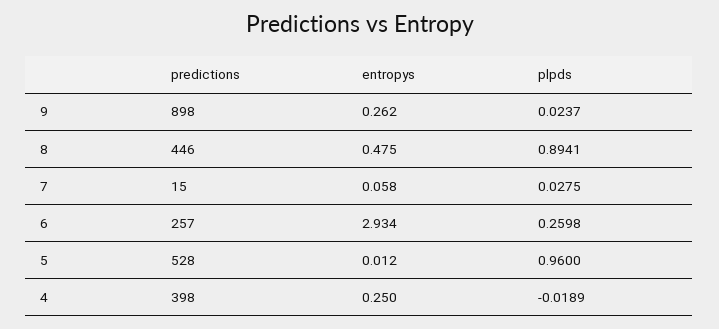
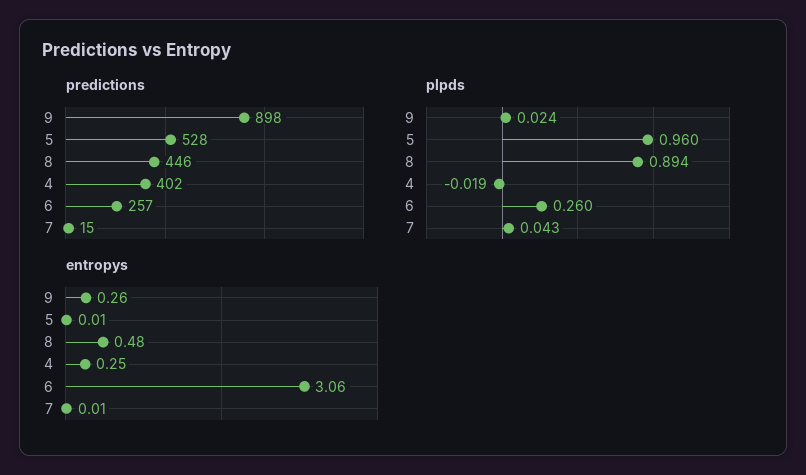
entropys, 7: 0.058 -> 0.01
plpds, 7: 0.0275 -> 0.043
entropys, 6: 2.934 -> 3.06
predictions, 4: 398 -> 402

